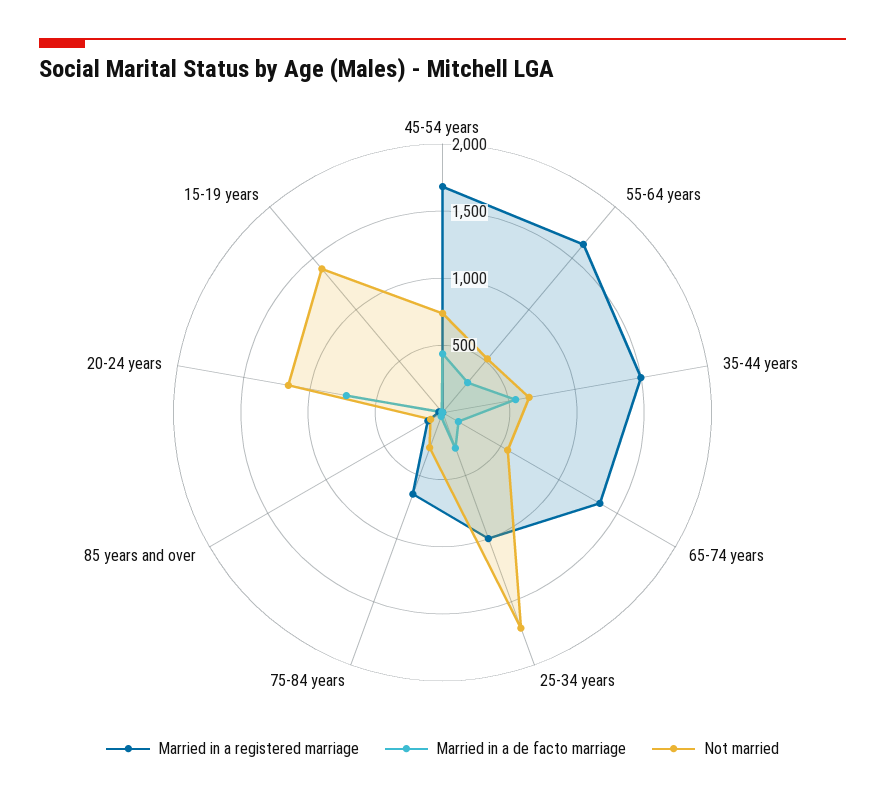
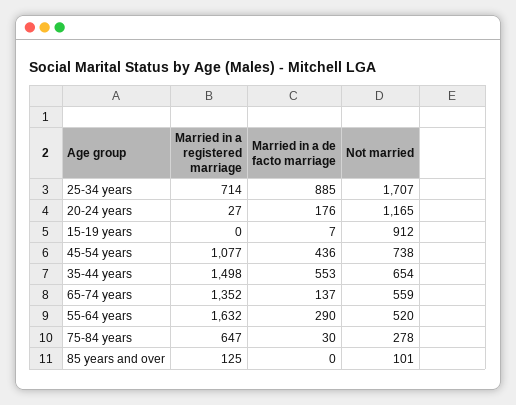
Married in a registered marriage, 45-54 years: 1700 -> 1077
Married in a registered marriage, 25-34 years: 1000 -> 714
Married in a de facto marriage, 25-34 years: 300 -> 885
Married in a de facto marriage, 20-24 years: 700 -> 176
Not married, 15-19 years: 1400 -> 912

